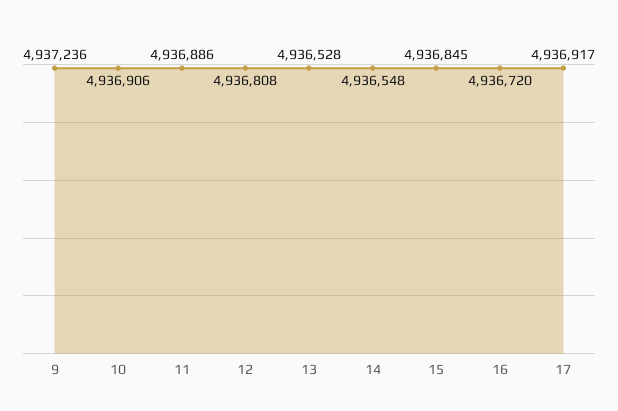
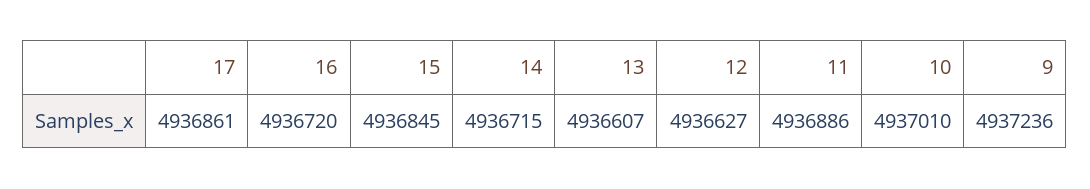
10: 4936906 -> 4937010
12: 4936808 -> 4936627
13: 4936528 -> 4936607
14: 4936548 -> 4936715
17: 4936917 -> 4936861

